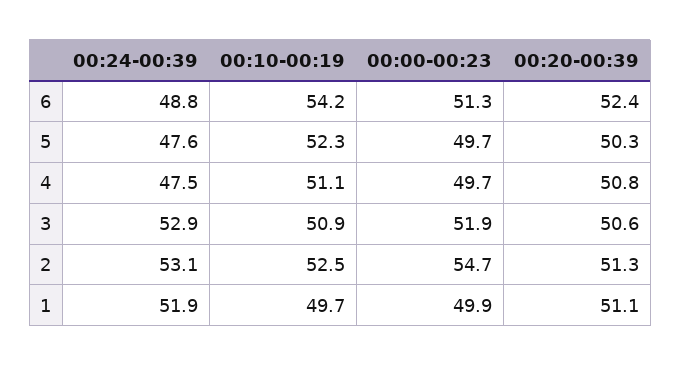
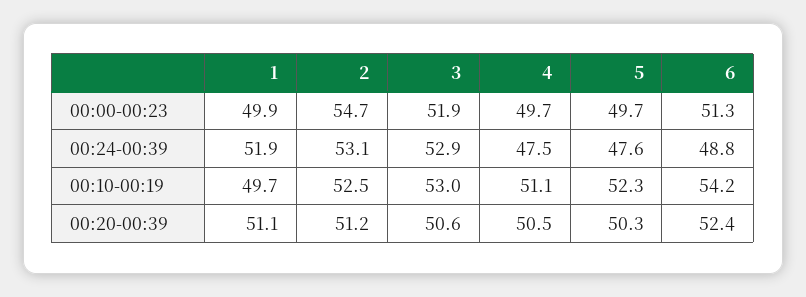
00:20-00:39, 4: 50.8 -> 50.5
00:10-00:19, 3: 50.9 -> 53
00:20-00:39, 2: 51.3 -> 51.2

